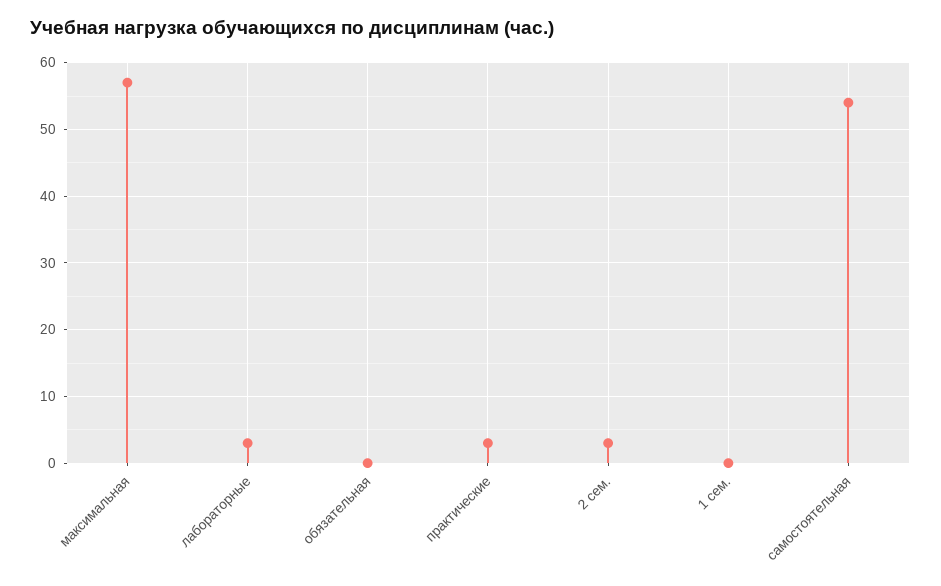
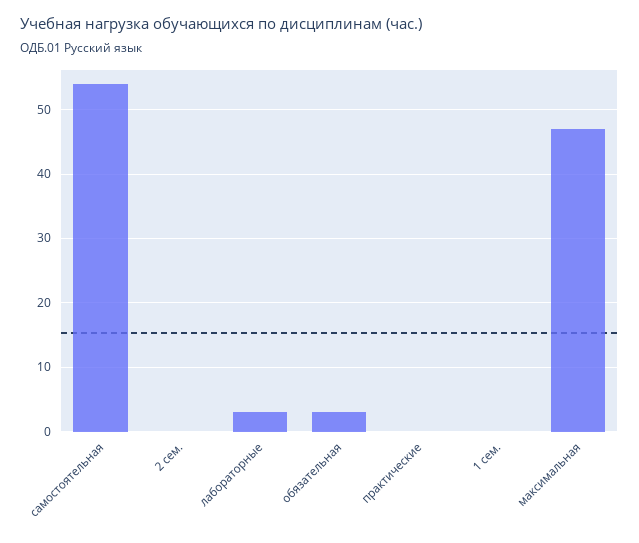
максимальная: 57 -> 47
обязательная: 0 -> 3
практические: 3 -> 0
2 сем.: 3 -> 0

